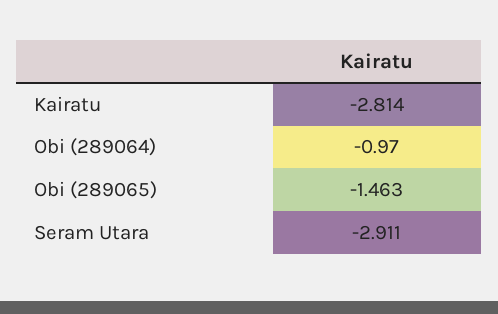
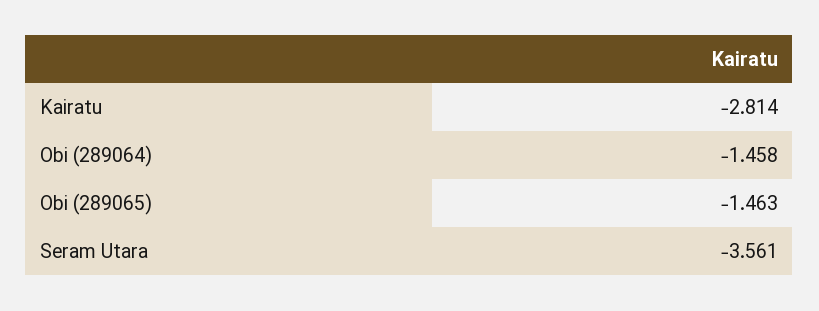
Obi (289064): -0.97 -> -1.458
Seram Utara: -2.911 -> -3.561

